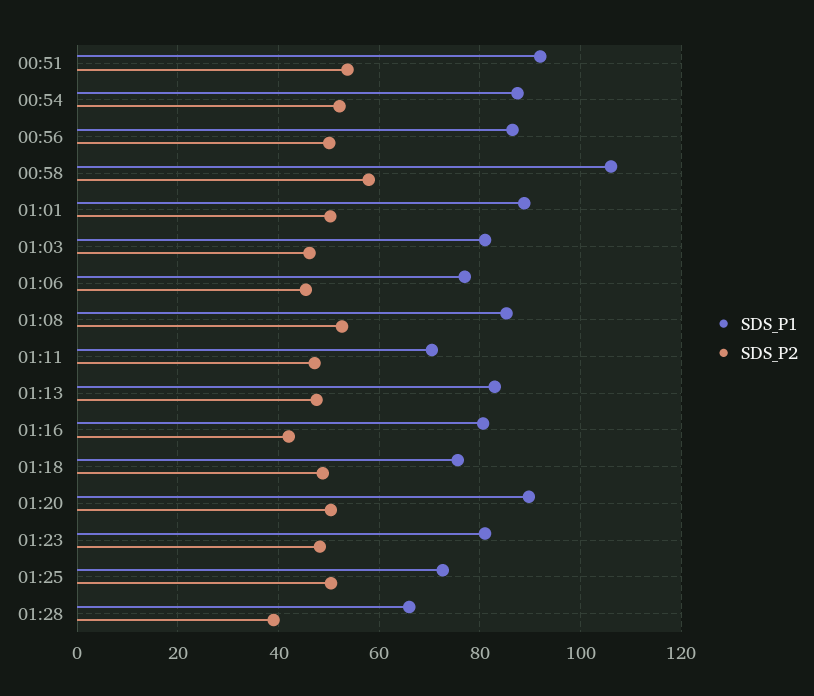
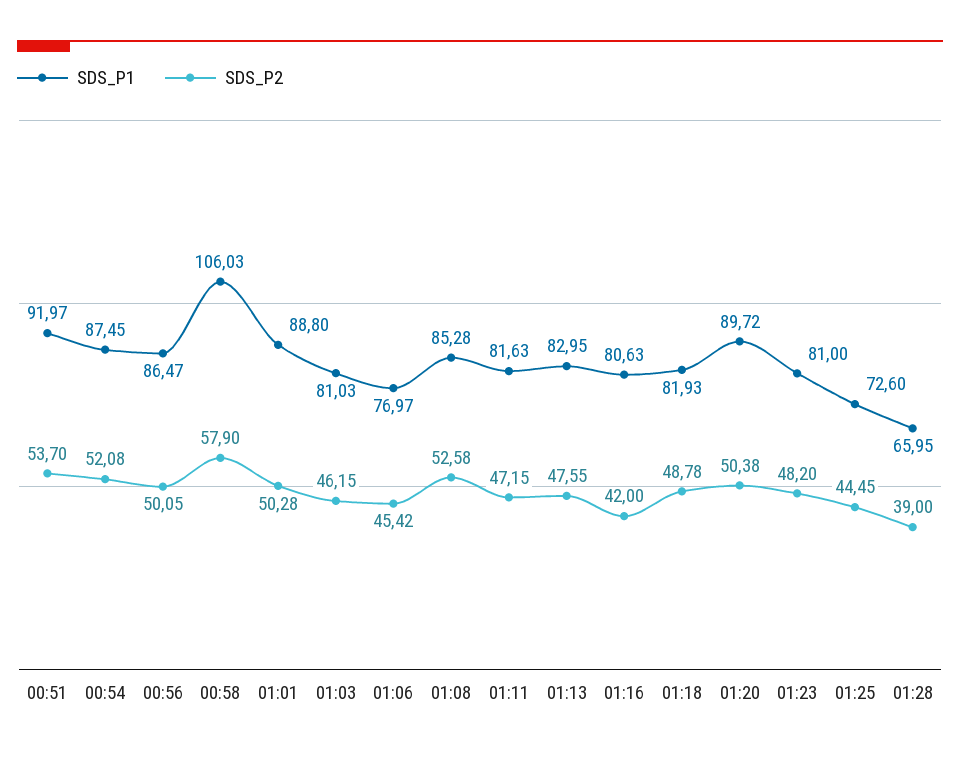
SDS_P1, 01:11: 70 -> 81.63
SDS_P1, 01:18: 76 -> 81.93
SDS_P2, 01:25: 50 -> 44.45

